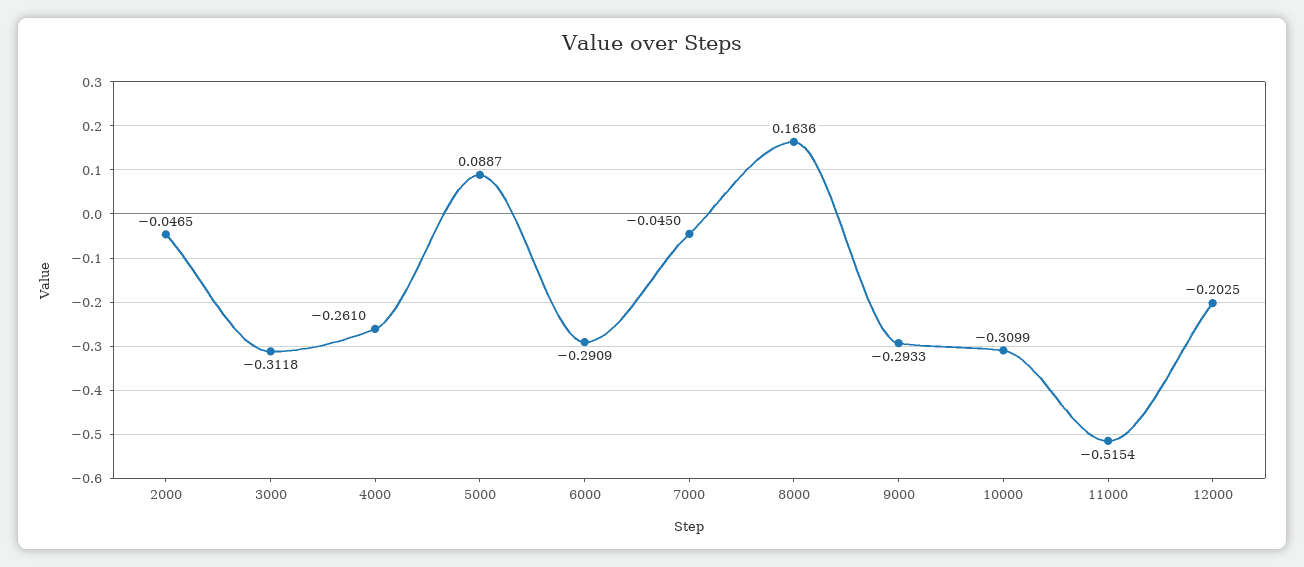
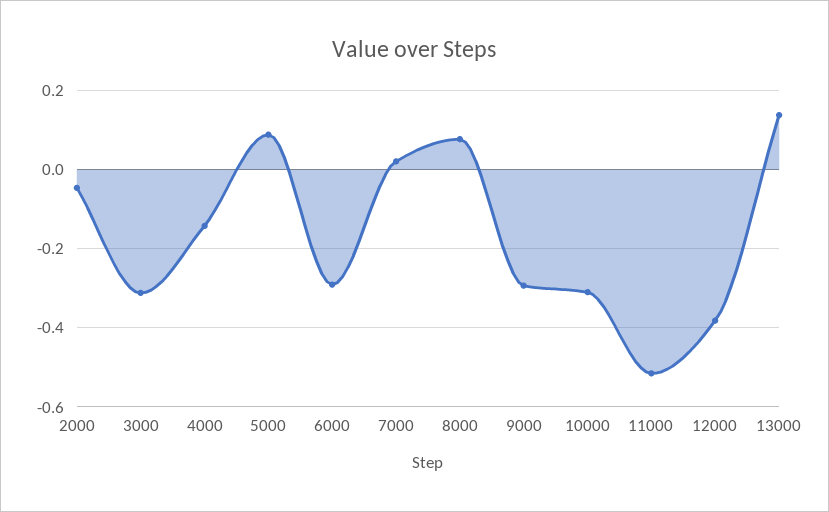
4000: -0.261 -> -0.14
7000: -0.045 -> 0.02
8000: 0.1636 -> 0.08
12000: -0.2025 -> -0.38
13000: none -> 0.14

